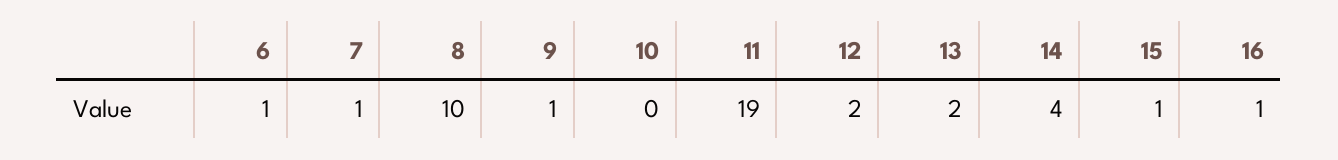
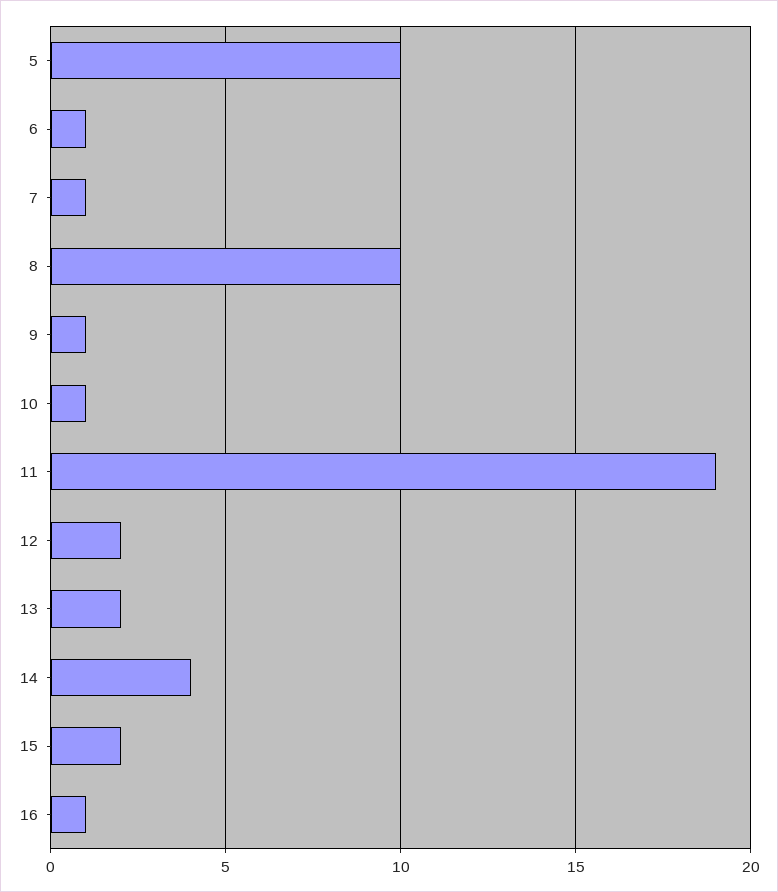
10: 0 -> 1
15: 1 -> 2
5: none -> 10

